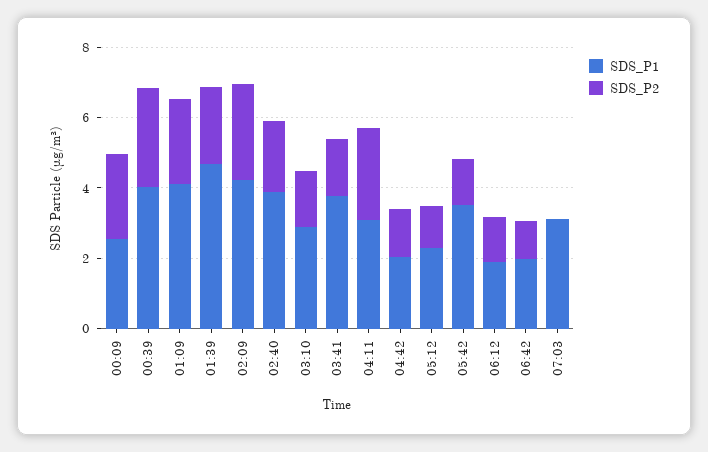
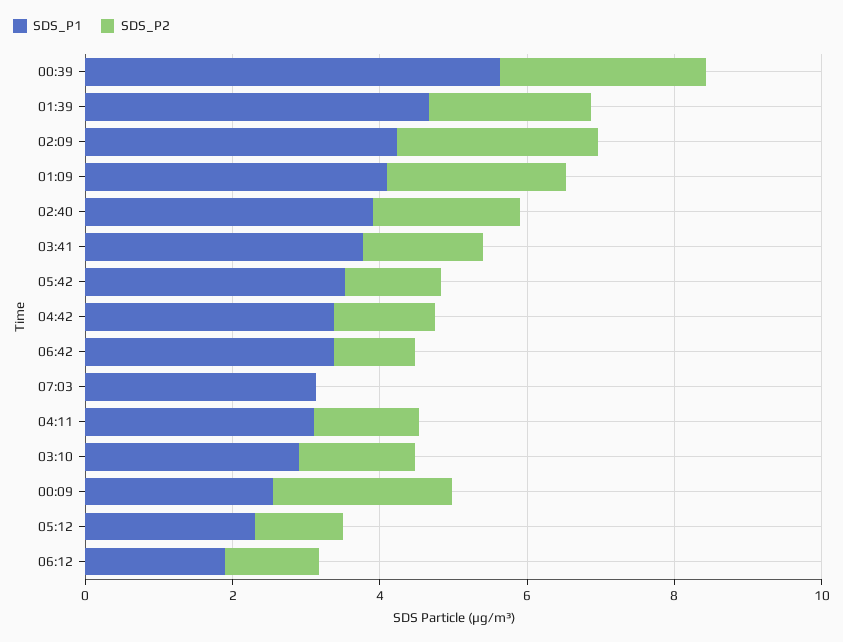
SDS_P1, 00:39: 4 -> 5.5
SDS_P2, 04:11: 2.5 -> 1.5
SDS_P1, 04:42: 2 -> 3.5
SDS_P1, 06:42: 2 -> 3.5

